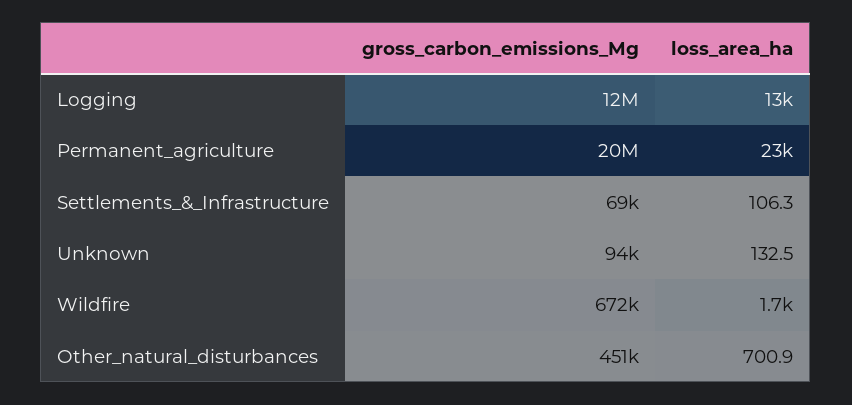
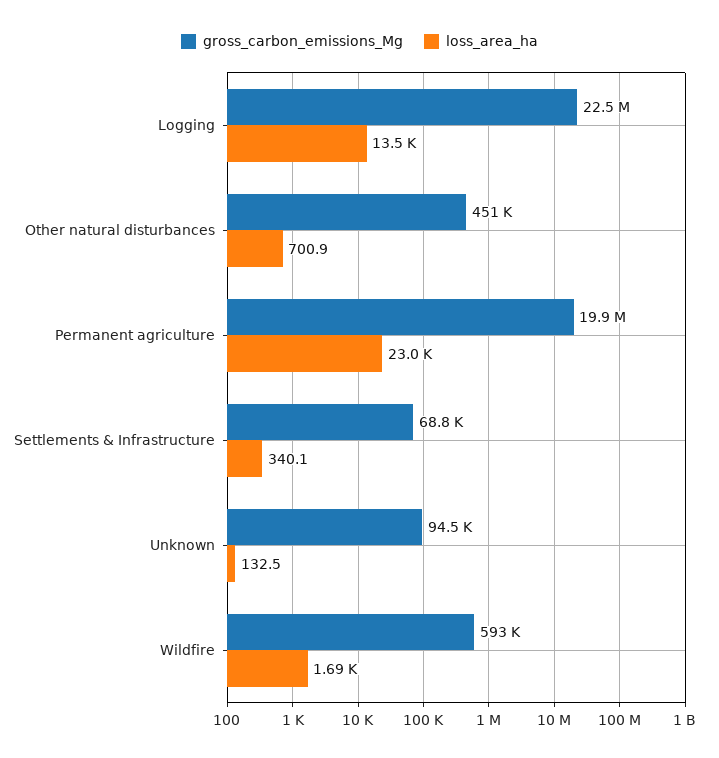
gross_carbon_emissions_Mg, Logging: 12000000 -> 22500000
loss_area_ha, Settlements_&_Infrastructure: 106.3 -> 340.1
gross_carbon_emissions_Mg, Wildfire: 672000 -> 593000

